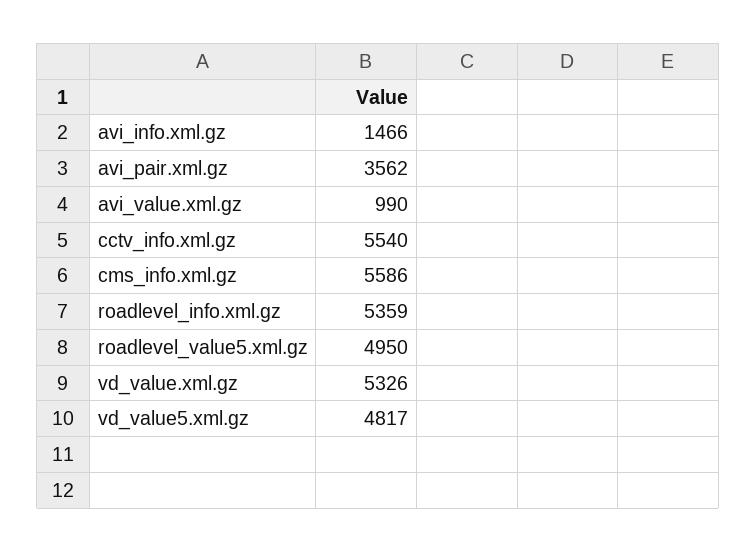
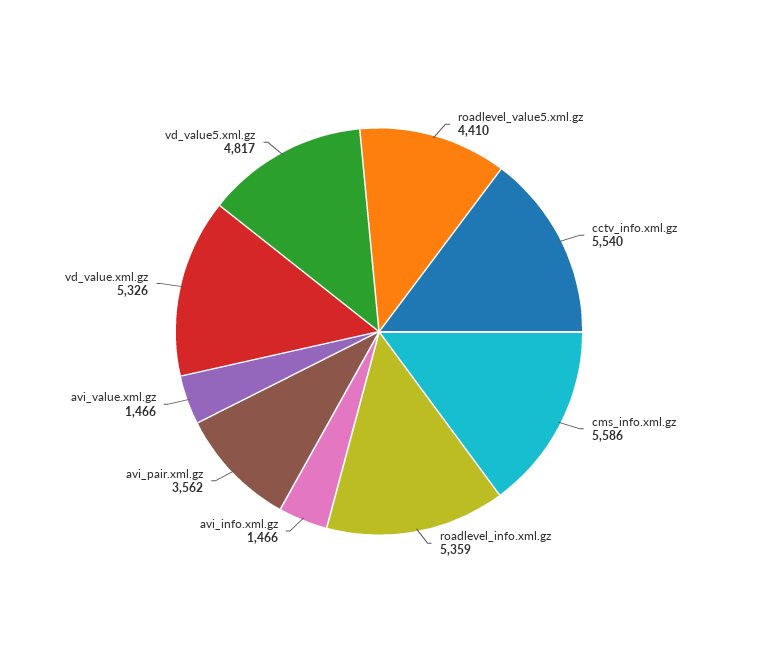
avi_value.xml.gz: 990 -> 1466
roadlevel_value5.xml.gz: 4950 -> 4410

